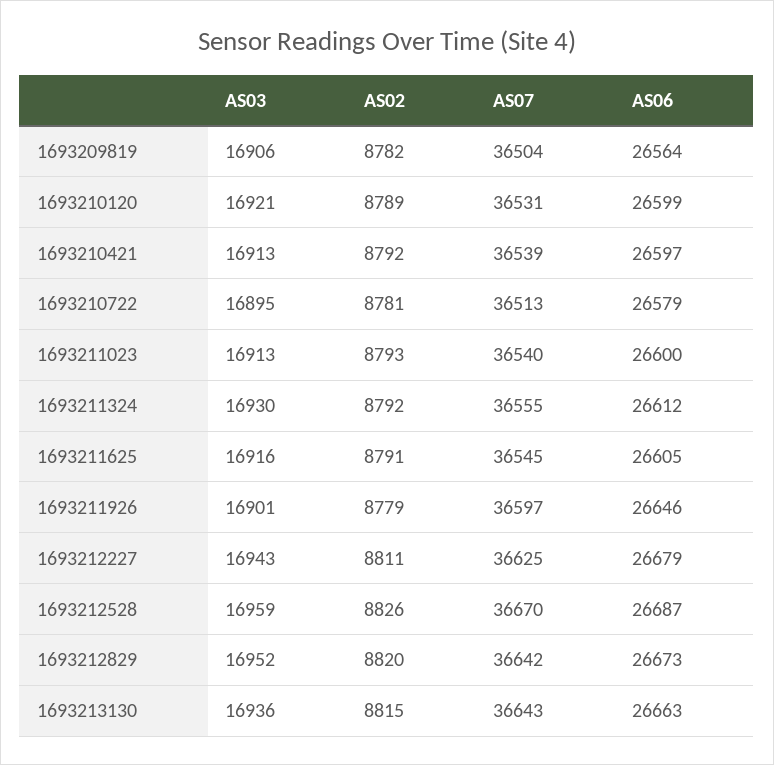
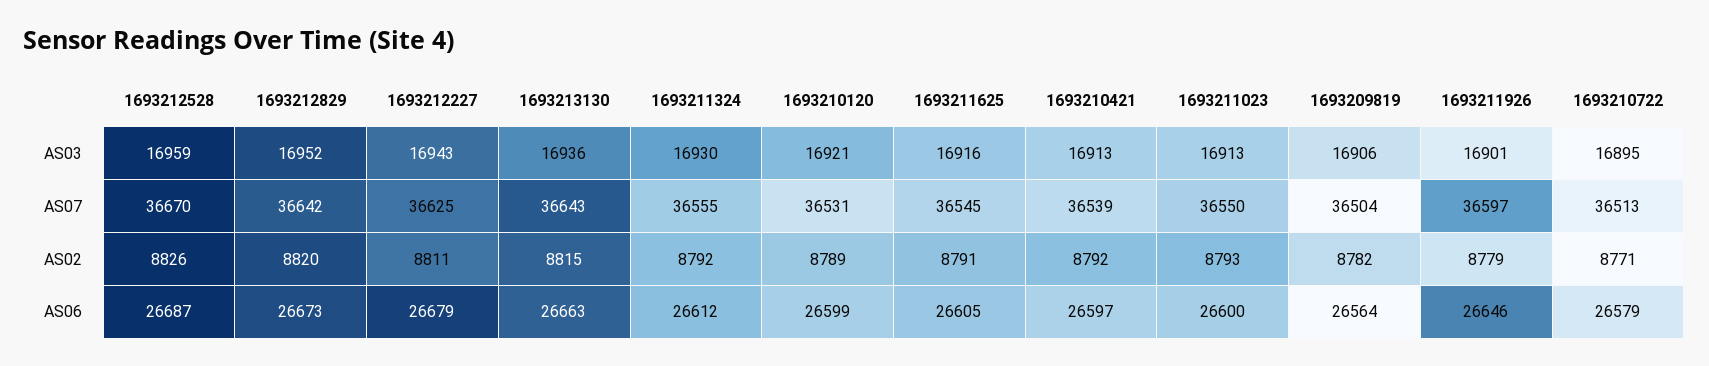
AS02, 1693210722: 8781 -> 8771
AS07, 1693211023: 36540 -> 36550

